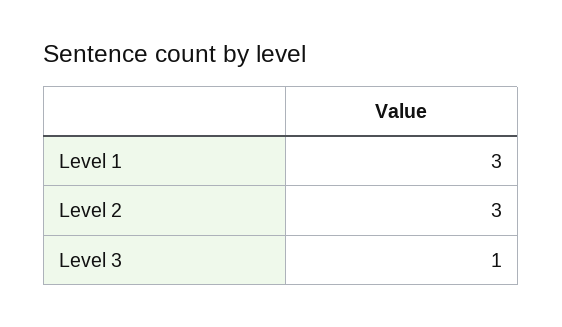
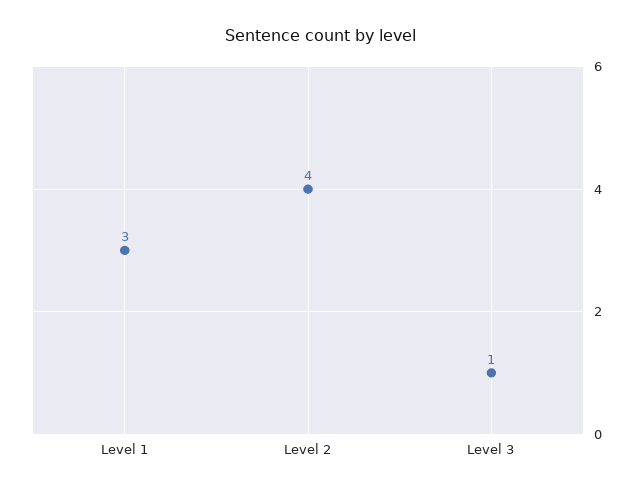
Level 2: 3 -> 4

